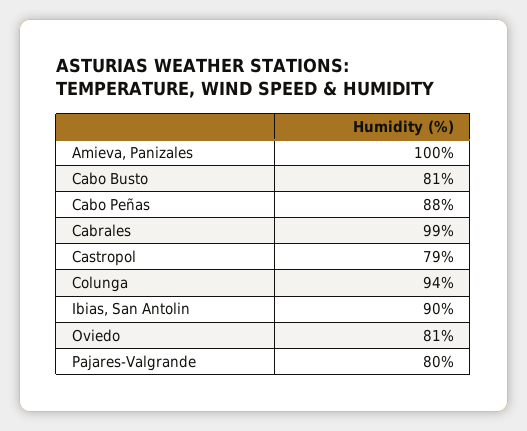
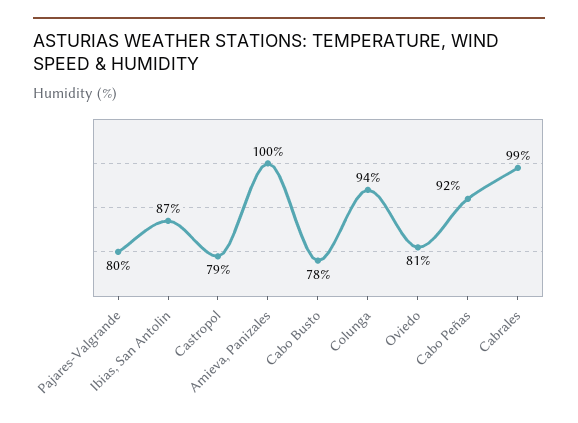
Cabo Busto: 81 -> 78
Cabo Peñas: 88 -> 92
Ibias, San Antolin: 90 -> 87

